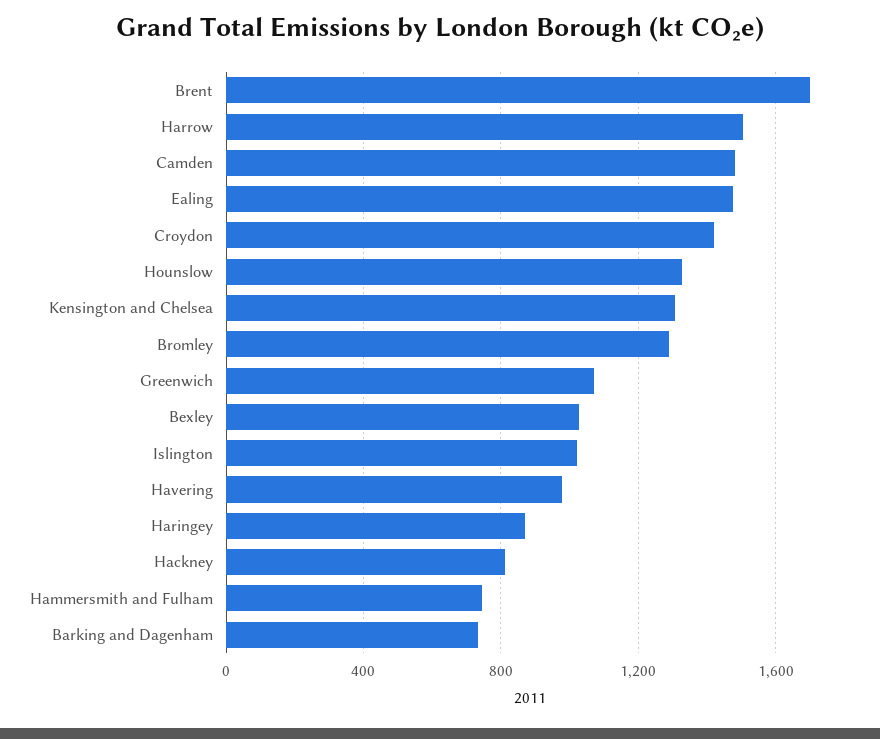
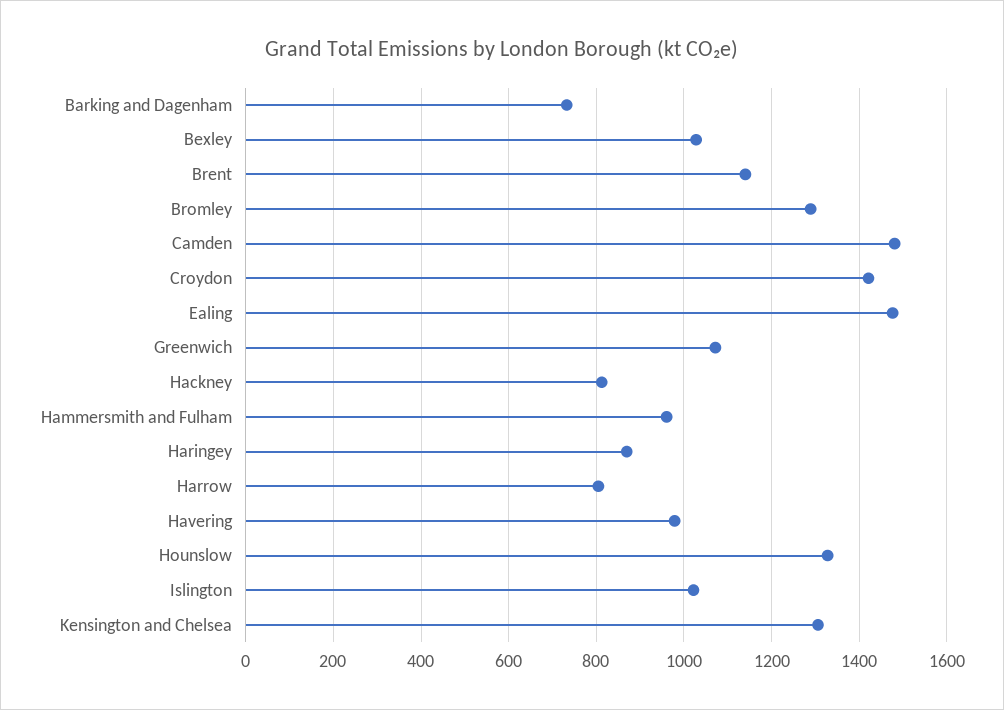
Brent: 1700 -> 1140
Harrow: 1500 -> 800
Hammersmith and Fulham: 750 -> 960

